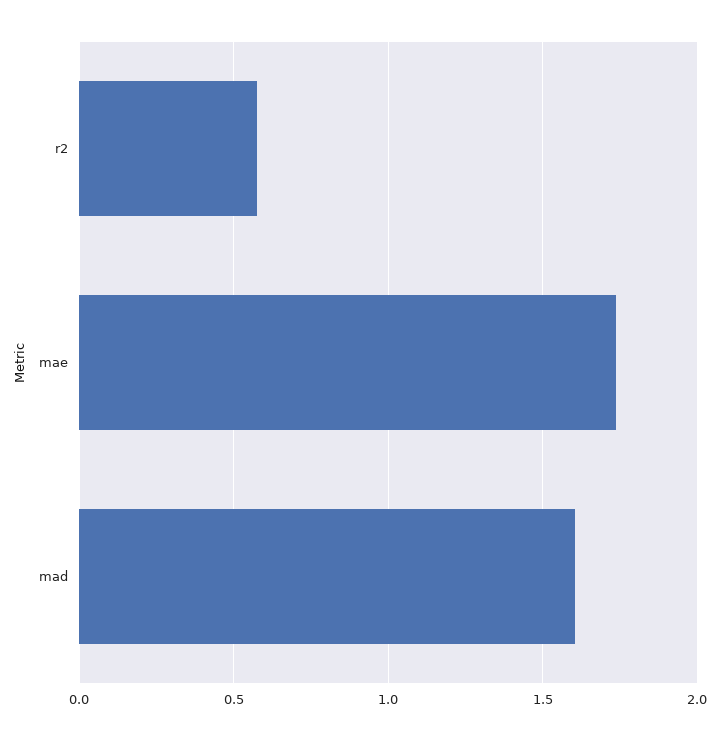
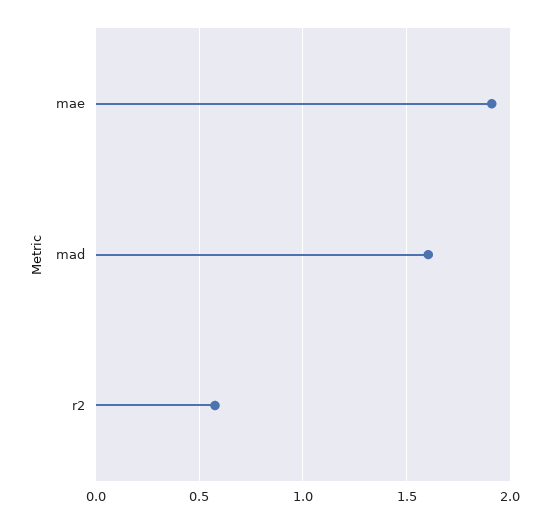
mae: 1.75 -> 1.9

